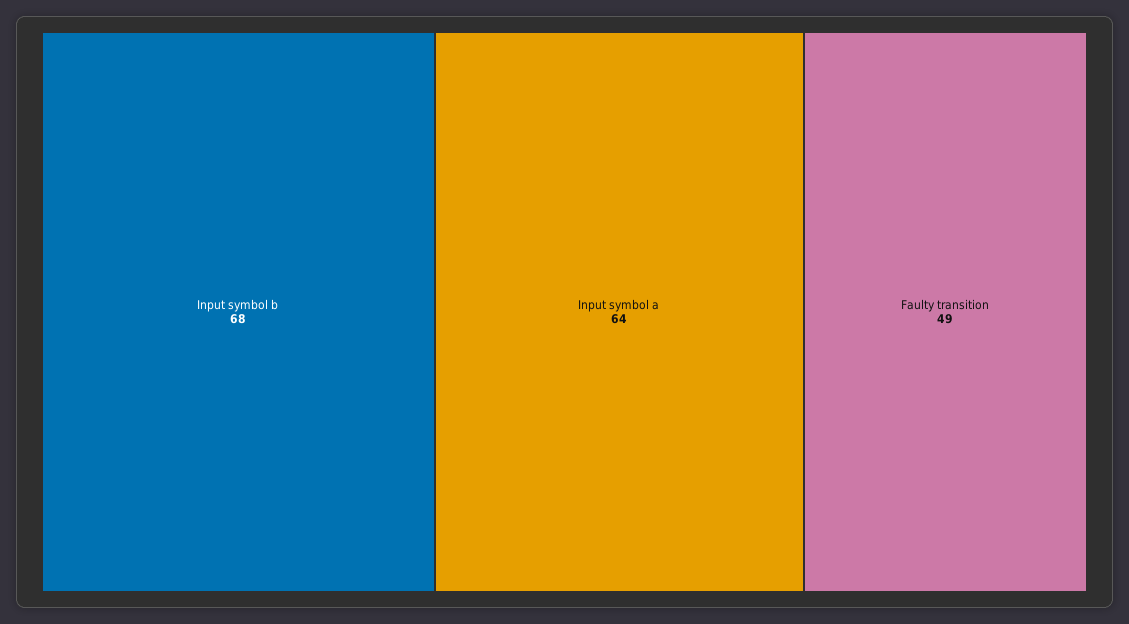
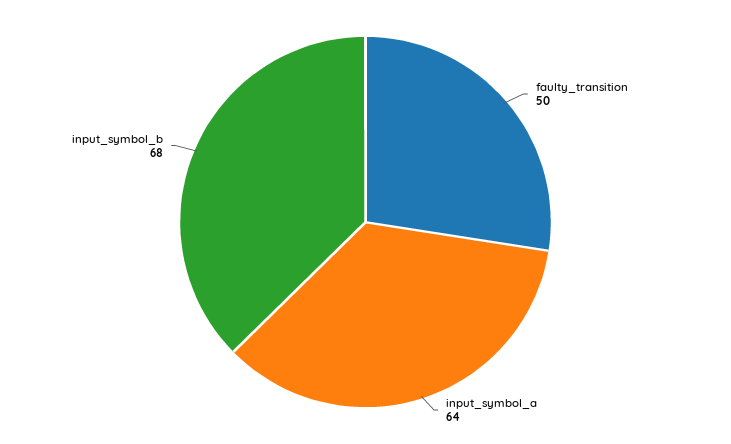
Faulty transition: 49 -> 50

